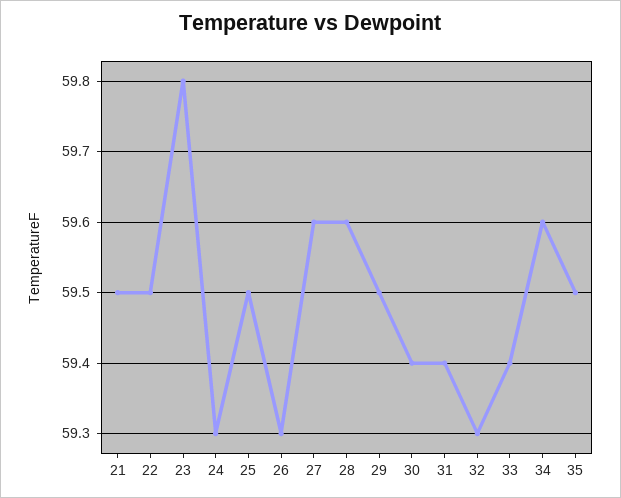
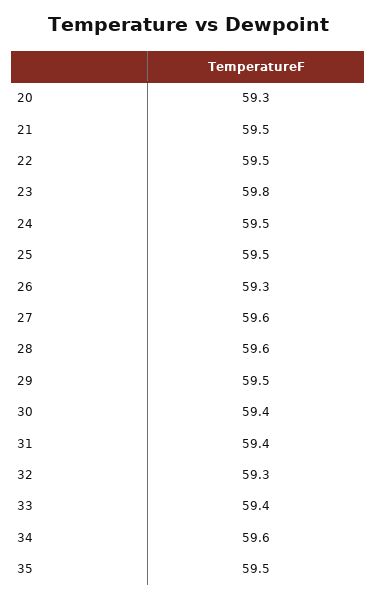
24: 59.3 -> 59.5
20: none -> 59.3

